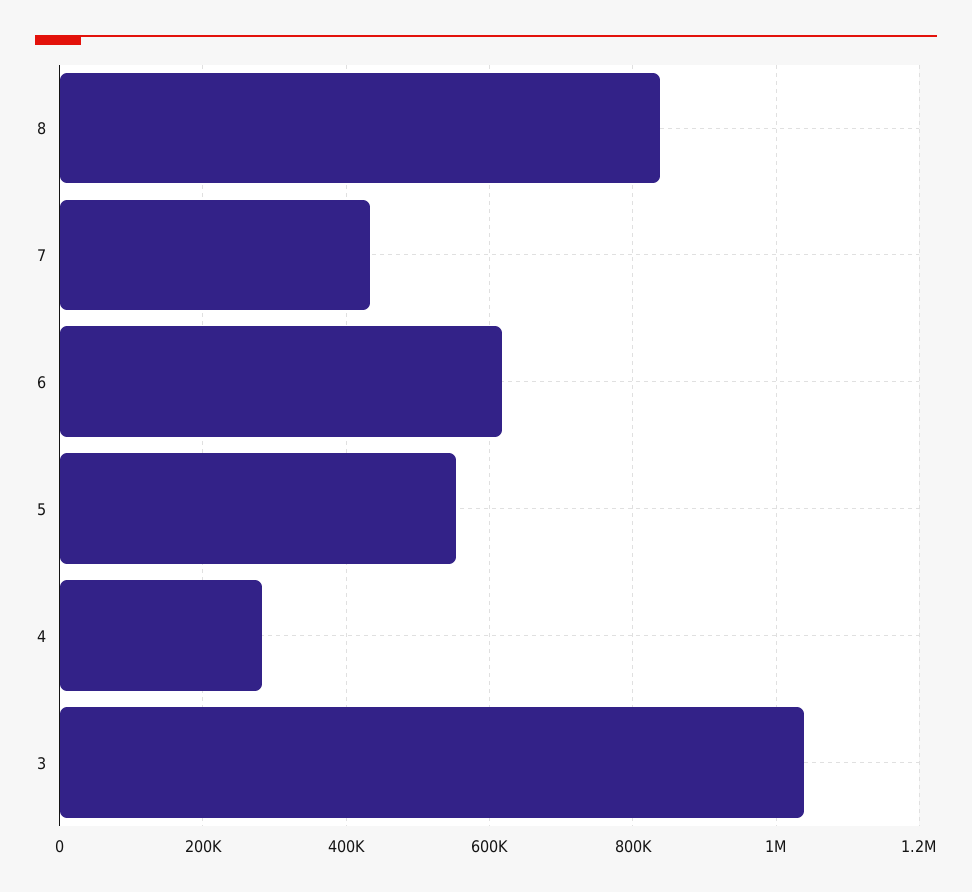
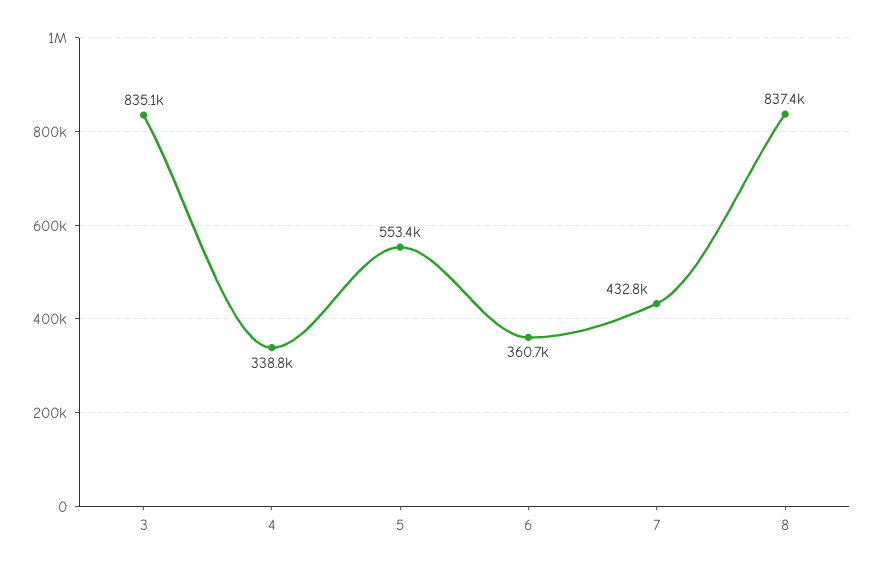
6: 620000 -> 360700
4: 280000 -> 338800
3: 1040000 -> 835100

